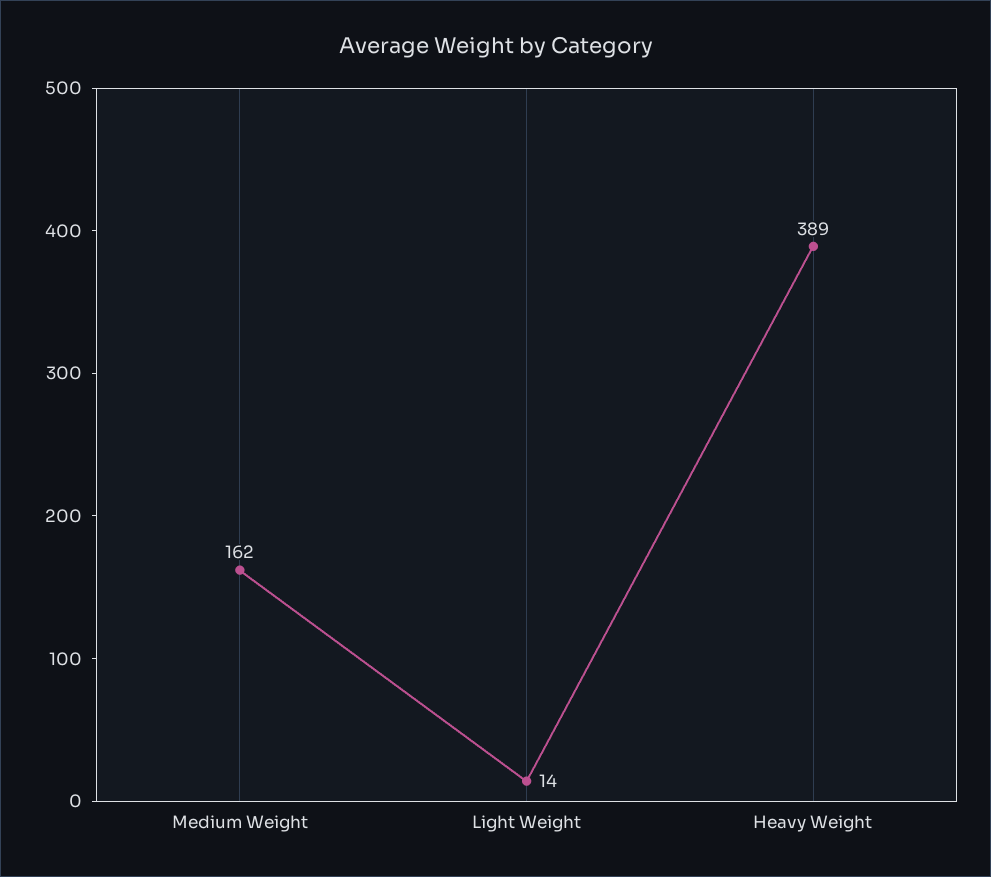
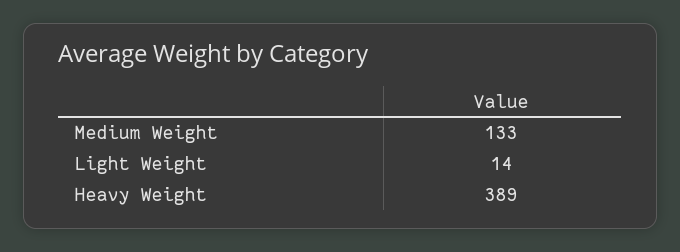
Medium Weight: 162 -> 133

